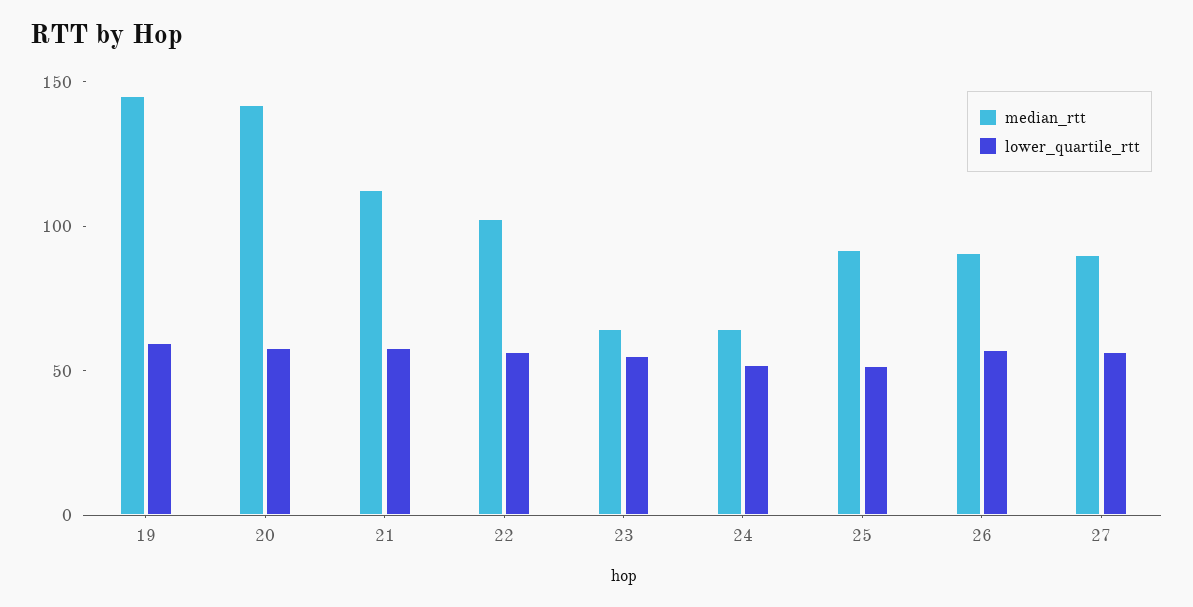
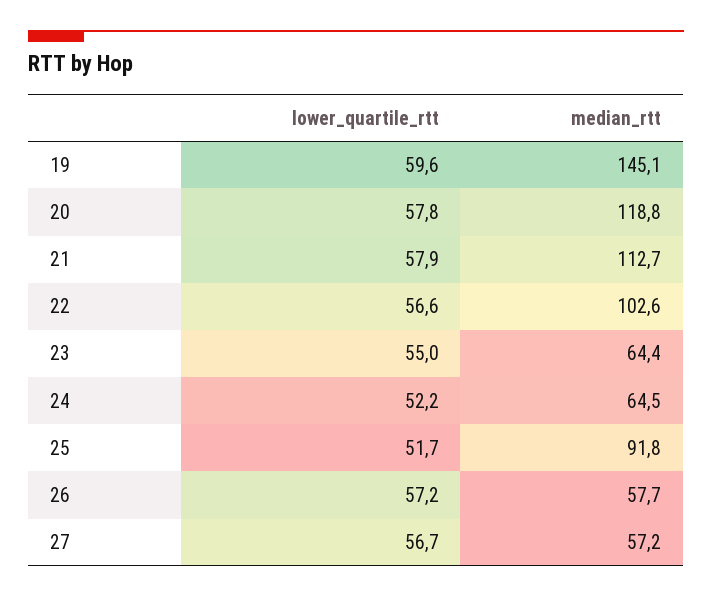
median_rtt, 20: 140 -> 118.8
median_rtt, 26: 90 -> 57.7
median_rtt, 27: 90 -> 57.2

